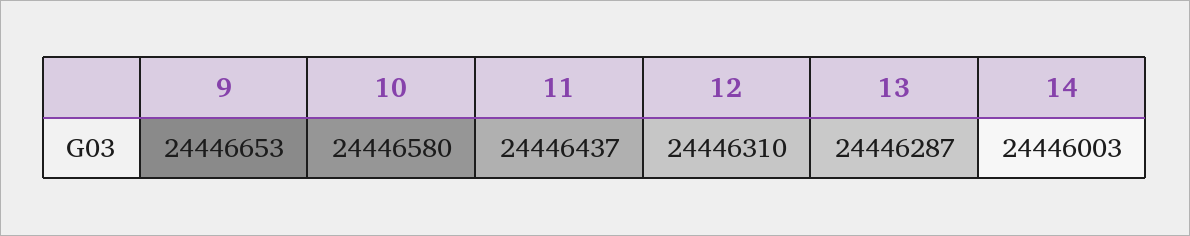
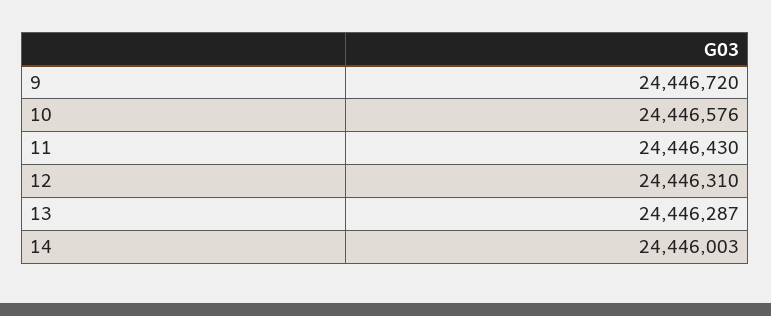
9: 24446653 -> 24446720
10: 24446580 -> 24446576
11: 24446437 -> 24446430

